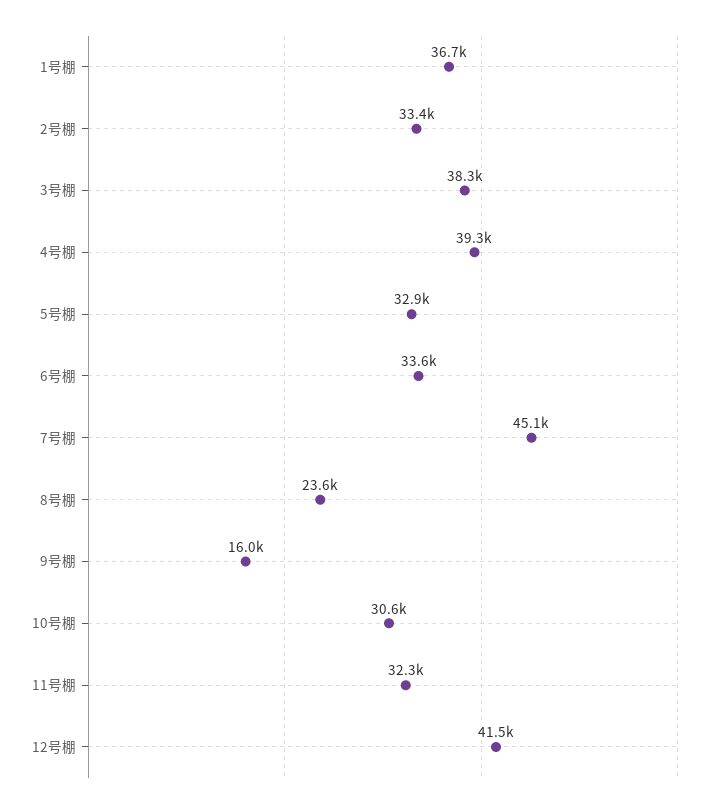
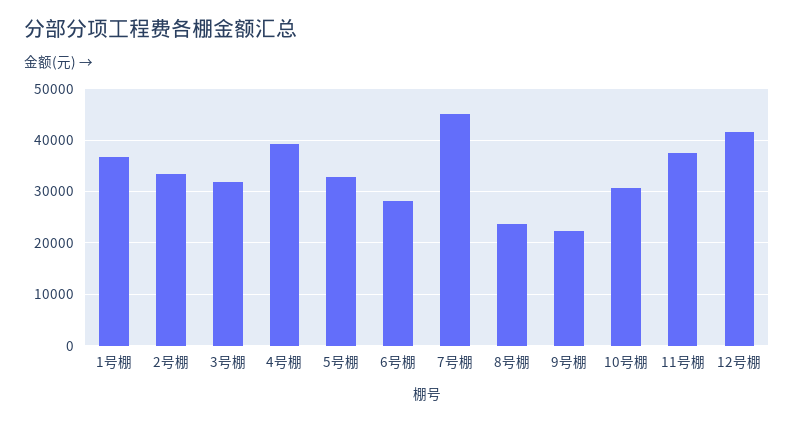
3号棚: 38300 -> 32000
6号棚: 33600 -> 28000
9号棚: 16000 -> 22000
11号棚: 32300 -> 38000

